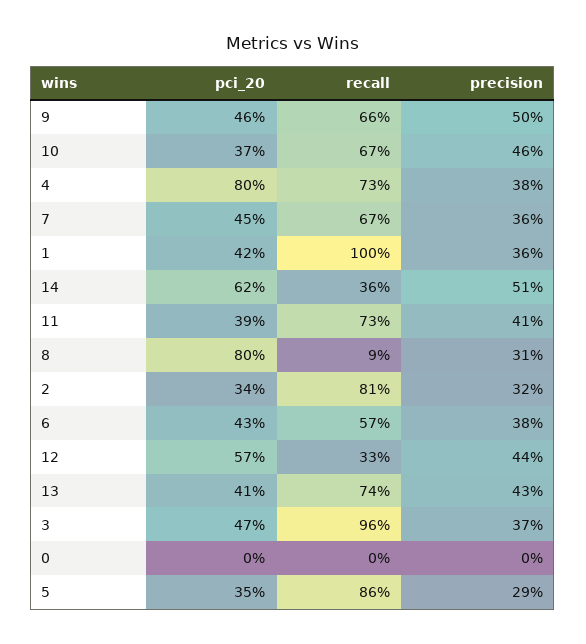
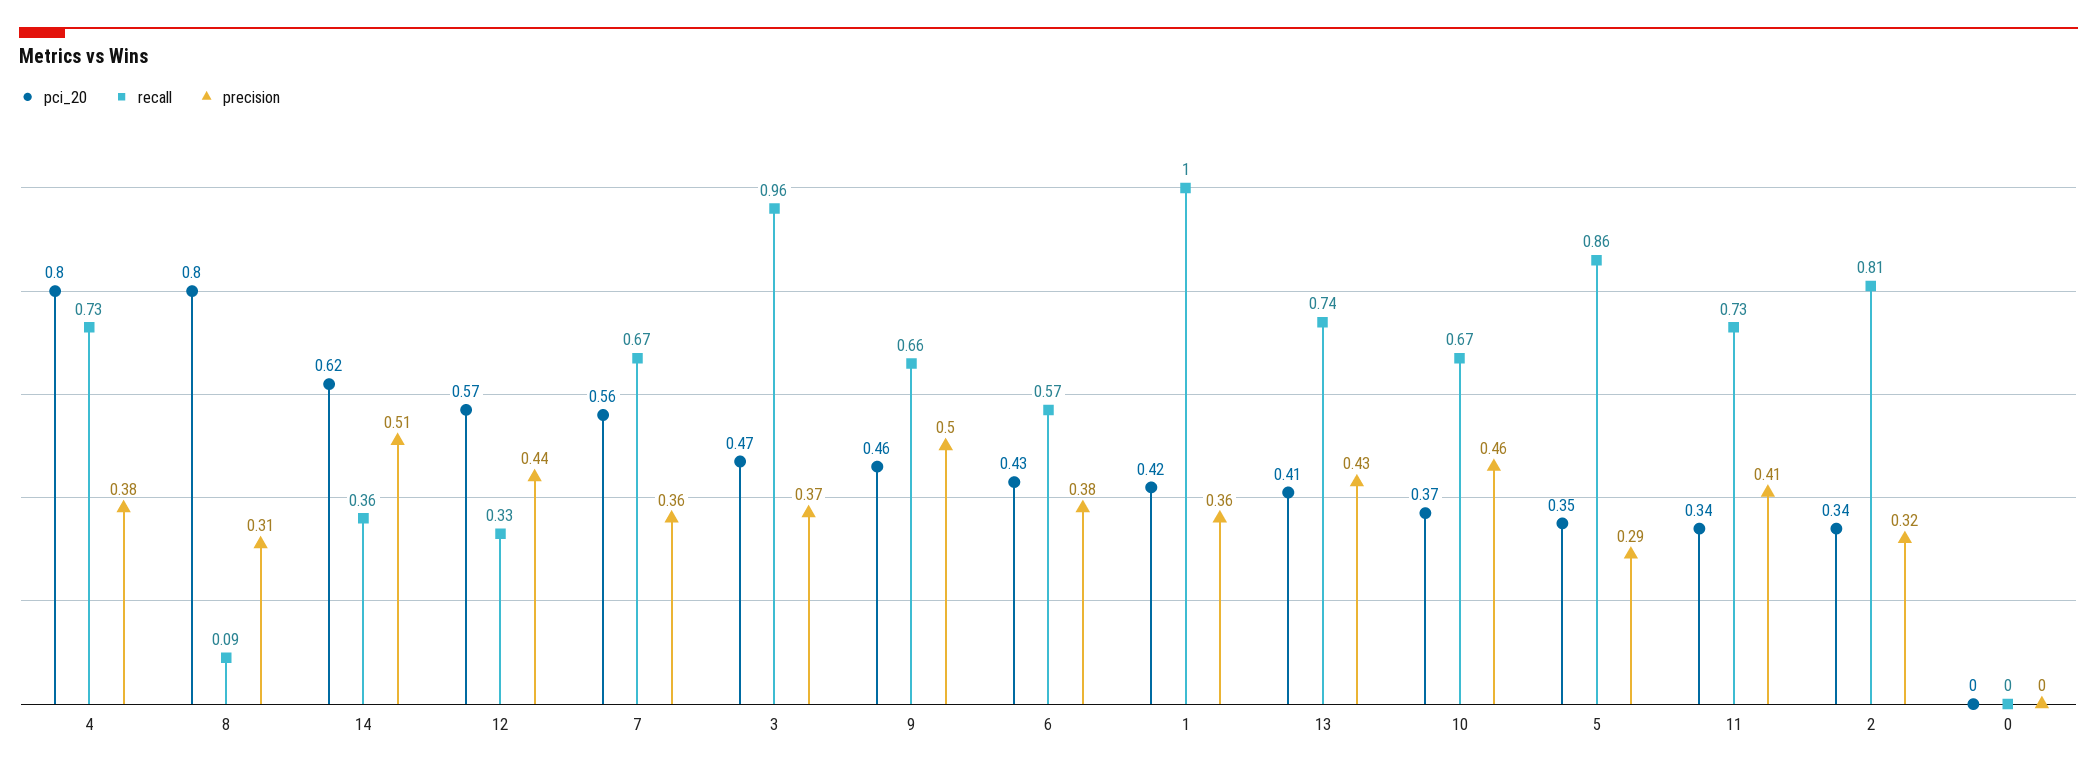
pci_20, 7: 0.45 -> 0.56
pci_20, 11: 0.39 -> 0.34

